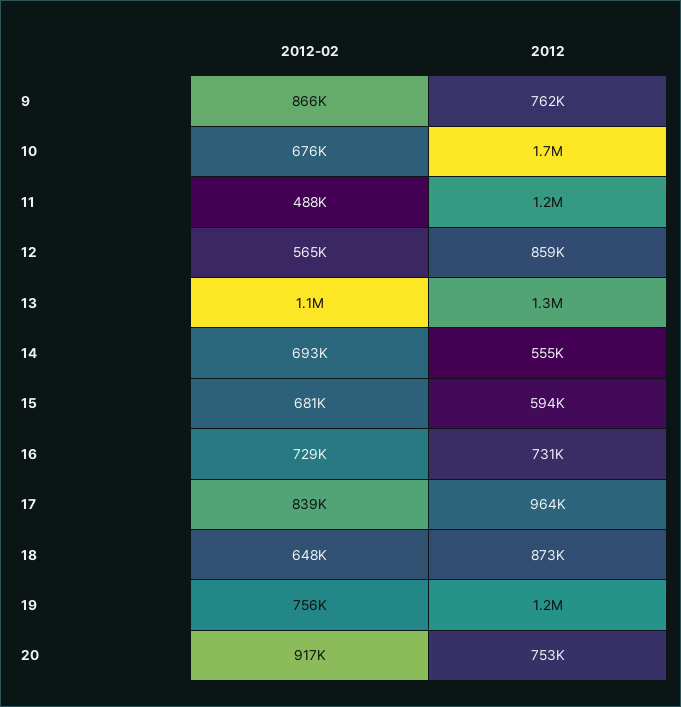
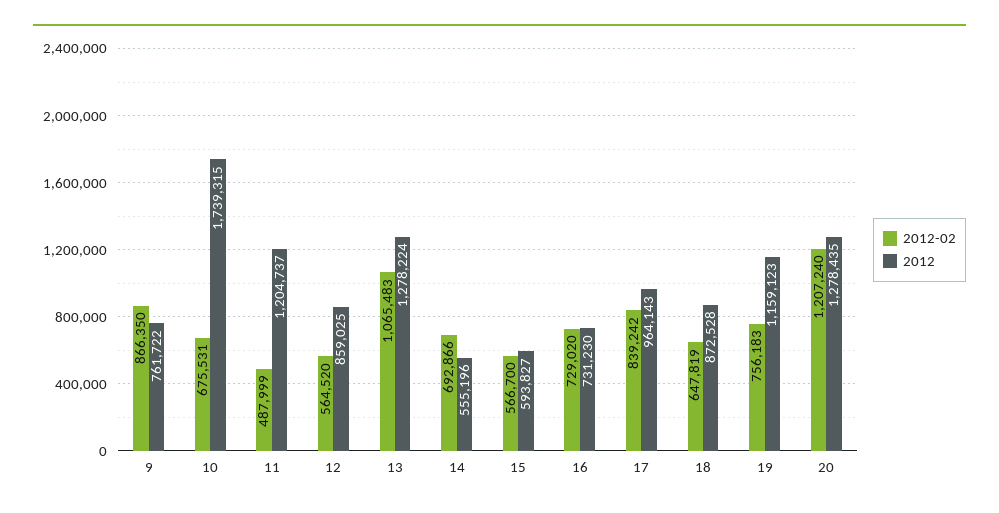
2012-02, 15: 681000 -> 566700
2012-02, 20: 917000 -> 1207240
2012, 20: 753000 -> 1278435

